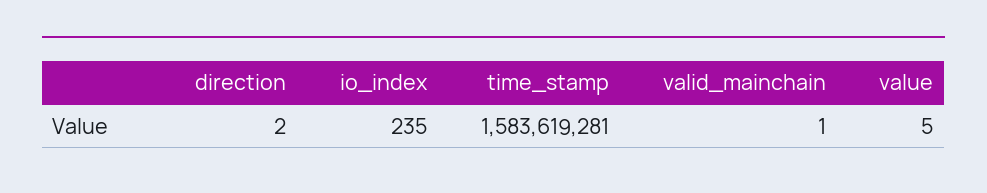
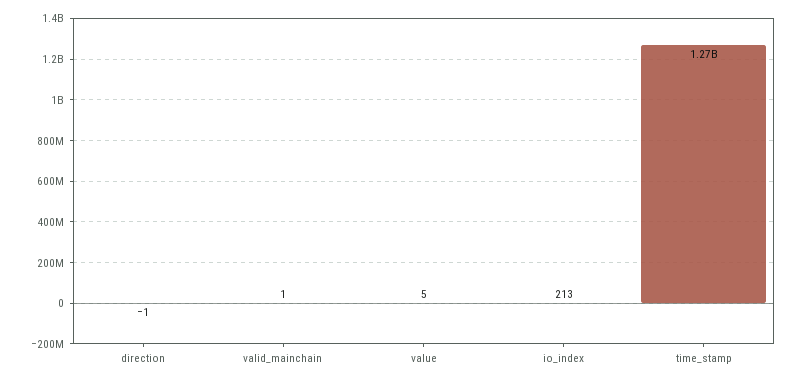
direction: 2 -> -1
io_index: 235 -> 213
time_stamp: 1583619281 -> 1270000000

